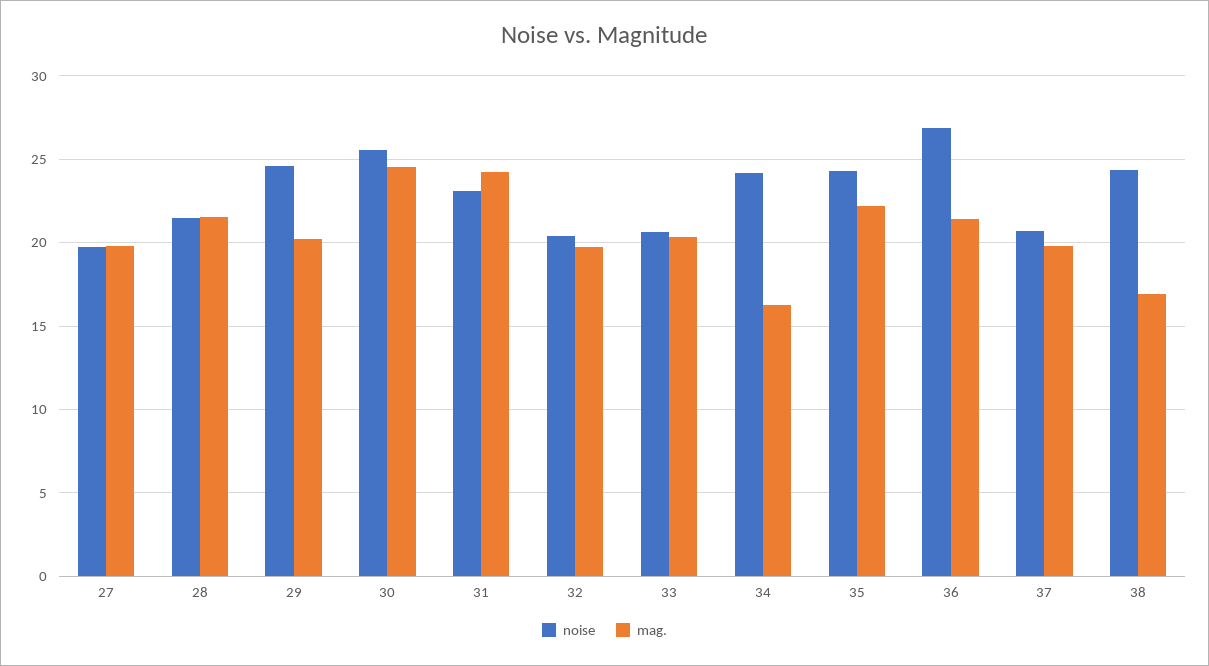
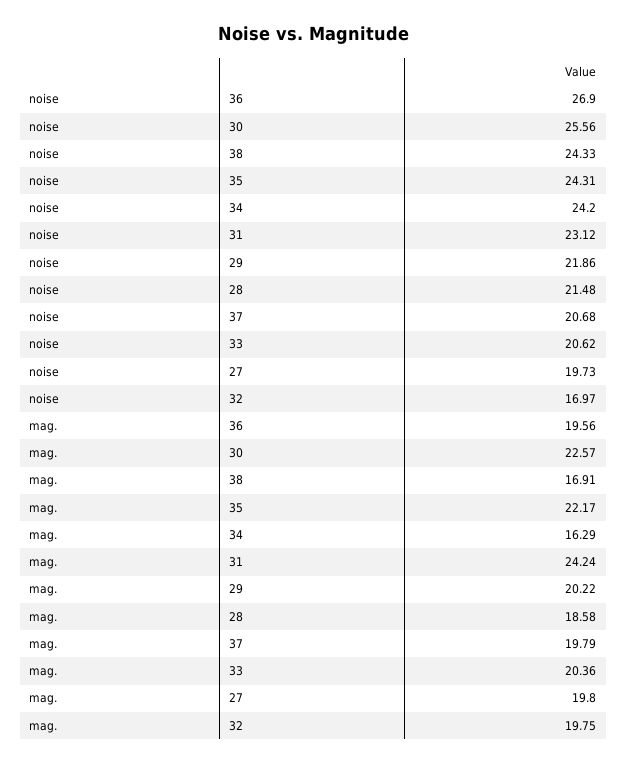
mag., 28: 21.5 -> 18.58
noise, 29: 24.5 -> 21.86
mag., 30: 24.5 -> 22.57
noise, 32: 20.5 -> 16.97
mag., 36: 21.5 -> 19.56

